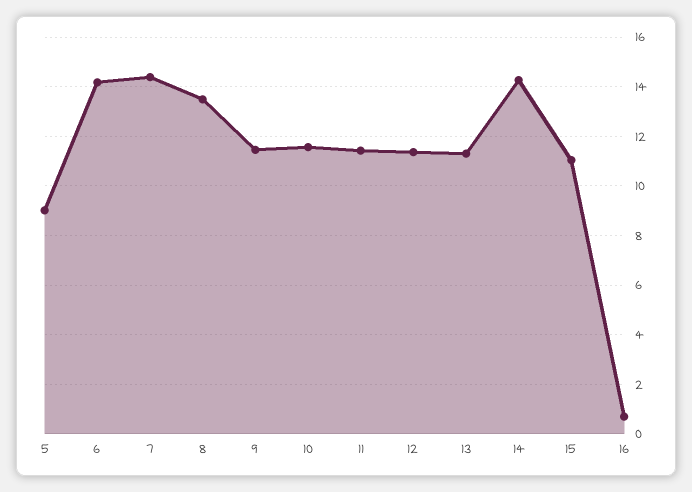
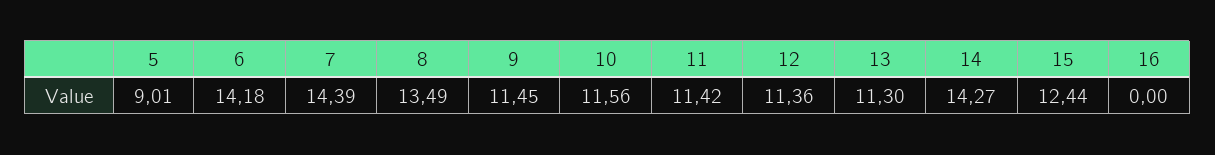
15: 11 -> 12.44
16: 0.75 -> 0

